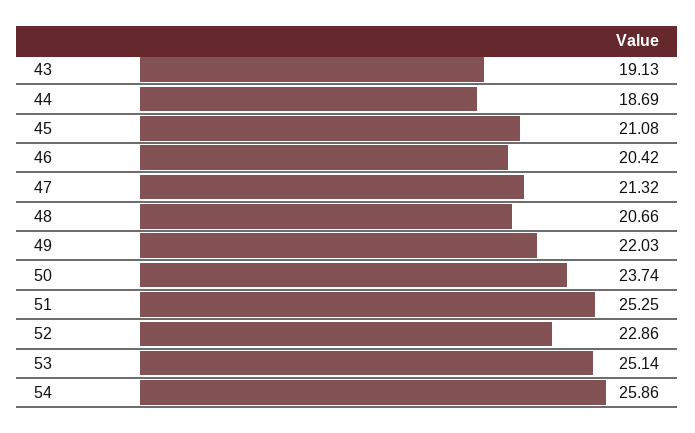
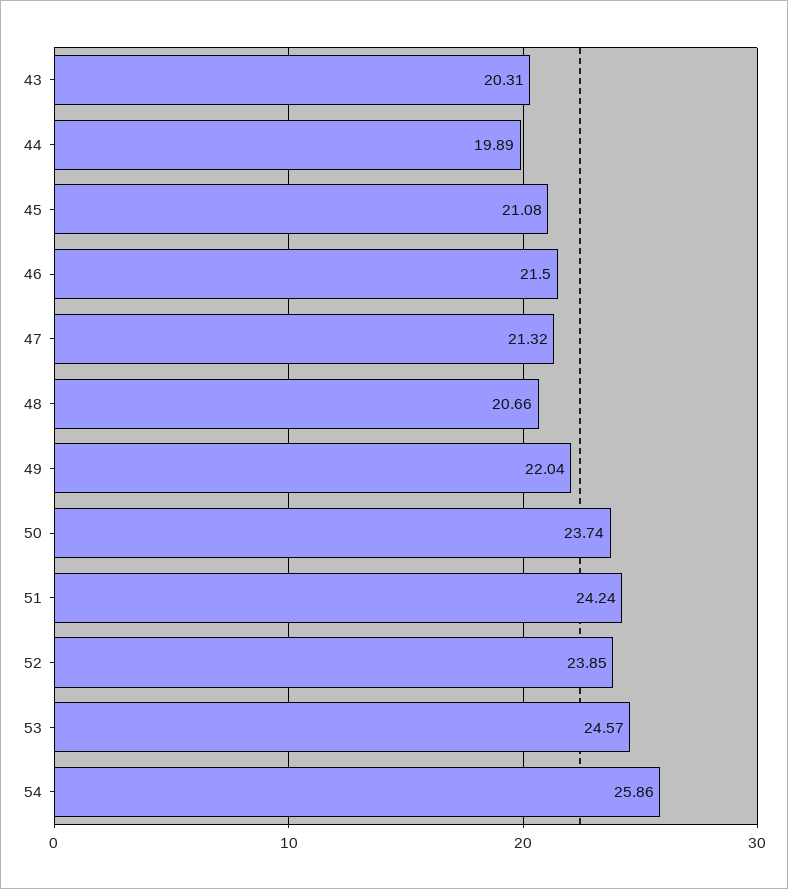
43: 19.13 -> 20.31
44: 18.69 -> 19.89
46: 20.42 -> 21.5
49: 22.03 -> 22.04
51: 25.25 -> 24.24
52: 22.86 -> 23.85
53: 25.14 -> 24.57

